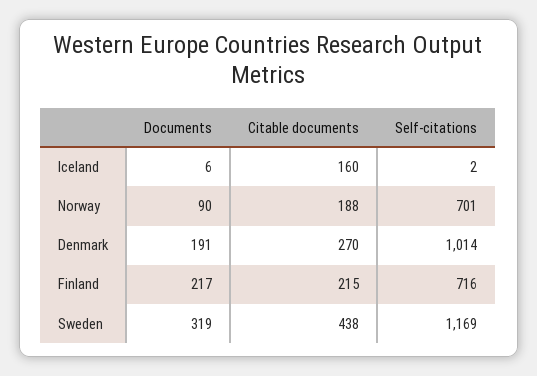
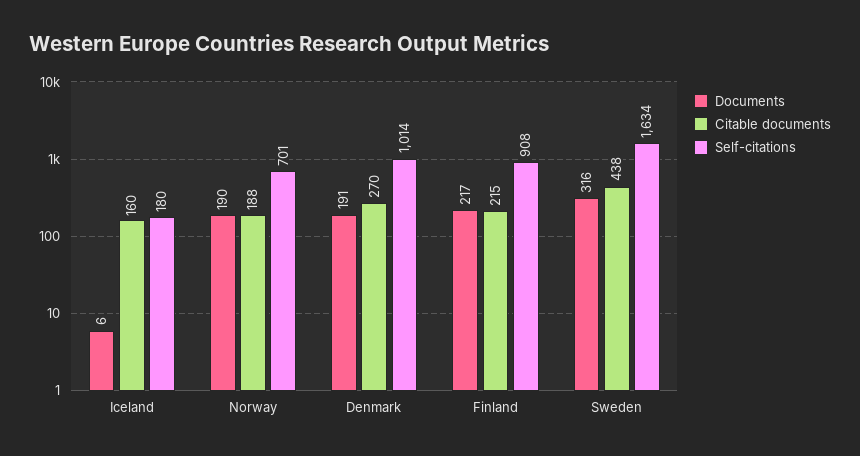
Self-citations, Iceland: 2 -> 180
Documents, Norway: 90 -> 190
Self-citations, Finland: 716 -> 908
Documents, Sweden: 319 -> 316
Self-citations, Sweden: 1169 -> 1634

